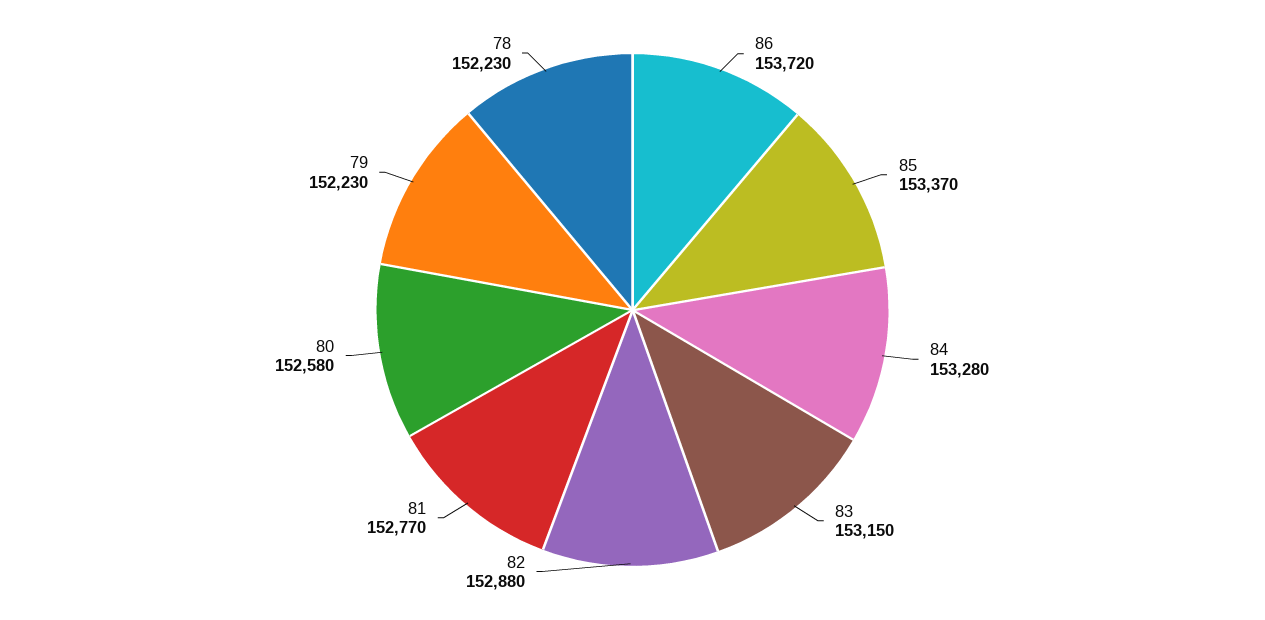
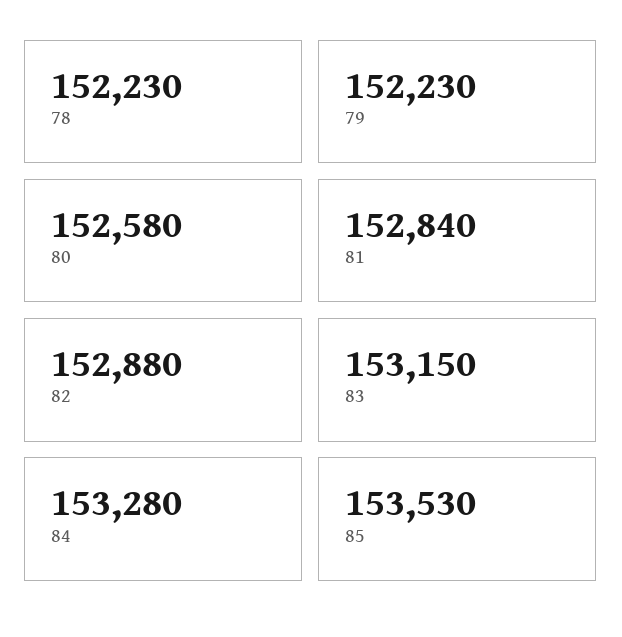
86: 153720 -> none
85: 153370 -> 153530
81: 152770 -> 152840

